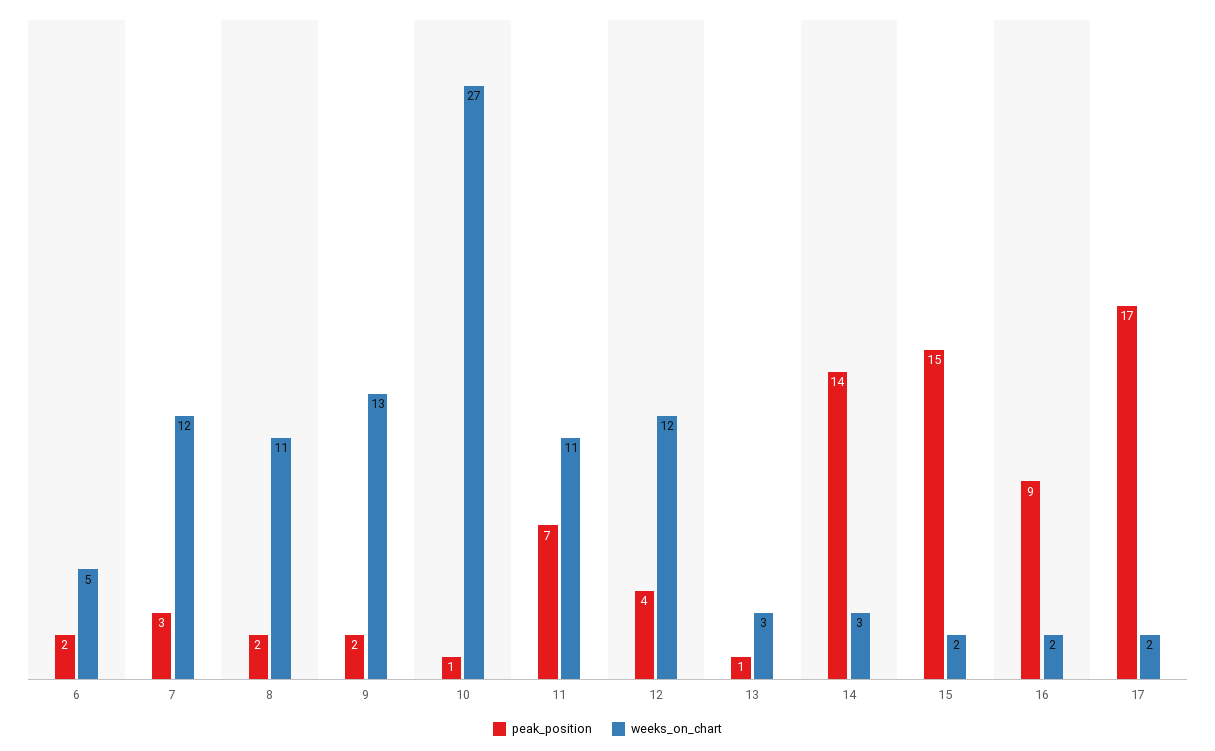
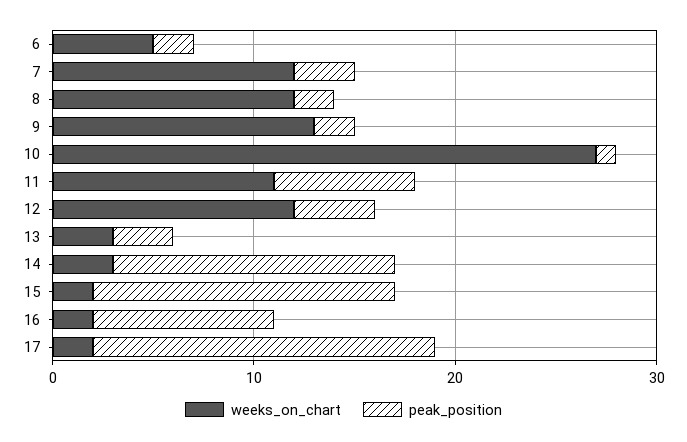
weeks_on_chart, 8: 11 -> 12
peak_position, 13: 1 -> 3

